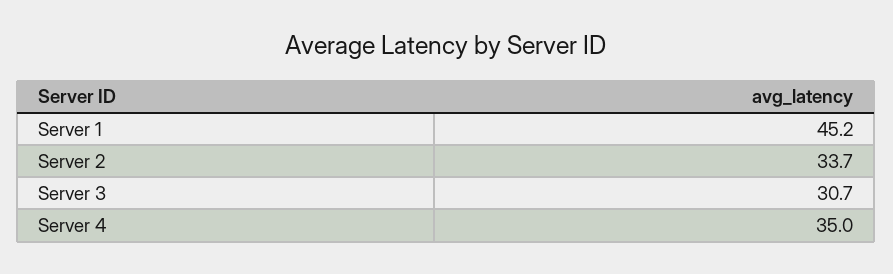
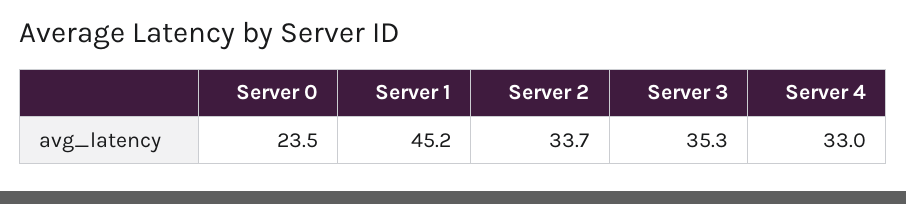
Server 3: 30.7 -> 35.3
Server 4: 35 -> 33
Server 0: none -> 23.5

